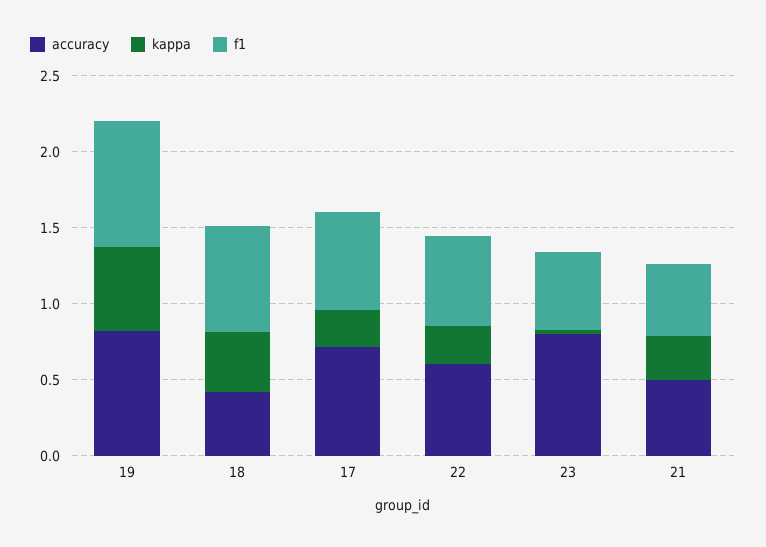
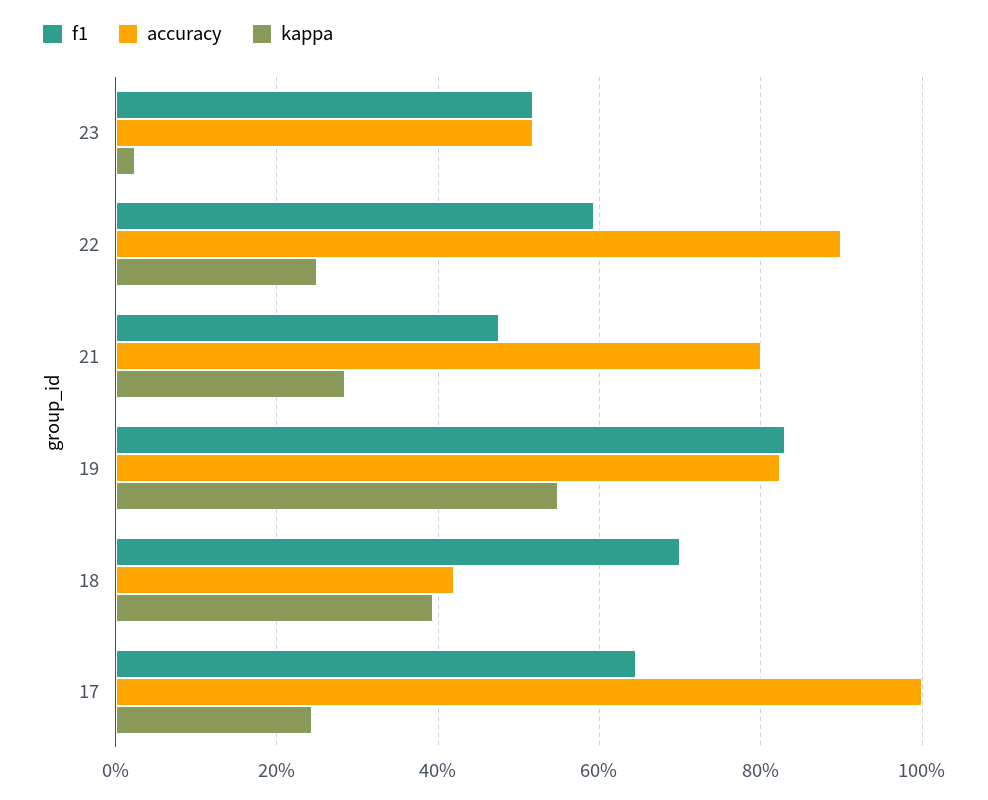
accuracy, 17: 0.7 -> 1
accuracy, 22: 0.6 -> 0.9
accuracy, 23: 0.8 -> 0.52
accuracy, 21: 0.5 -> 0.8

